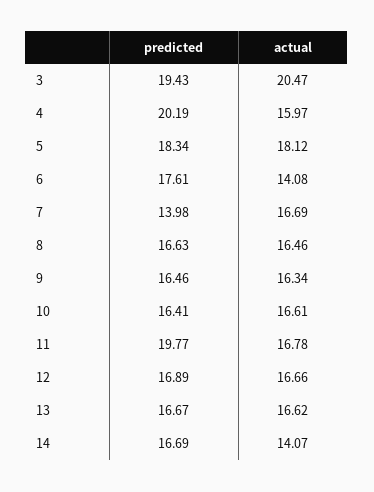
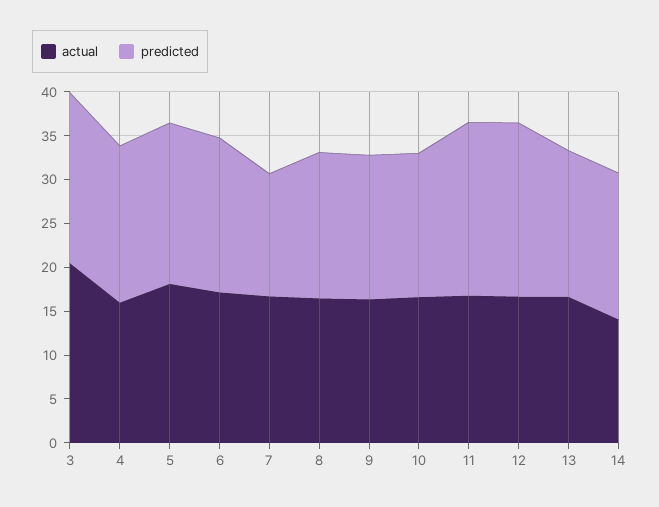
predicted, 4: 20.19 -> 18
actual, 6: 14.08 -> 17
predicted, 12: 16.89 -> 20

